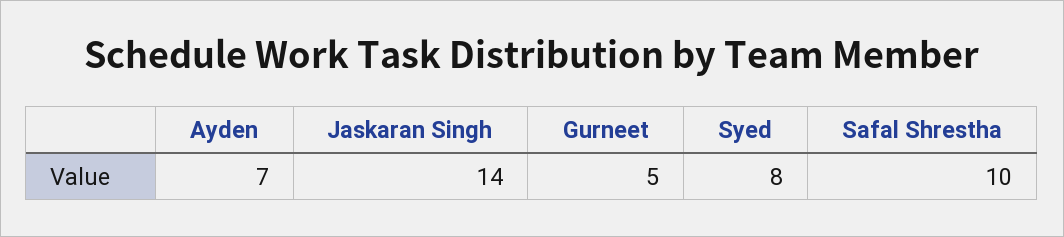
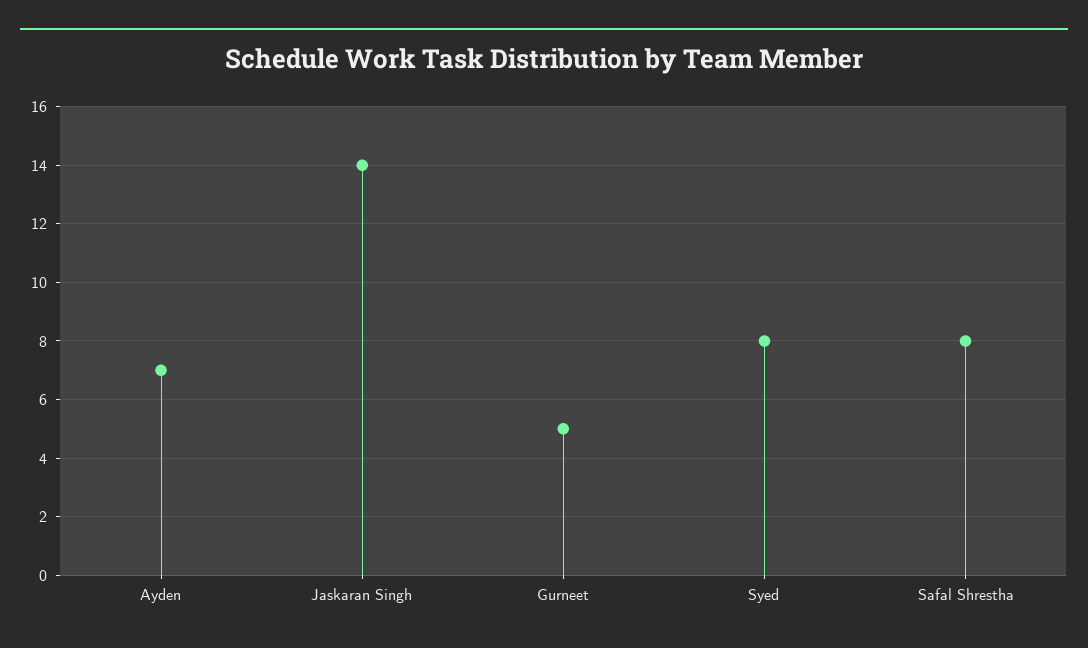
Safal Shrestha: 10 -> 8

